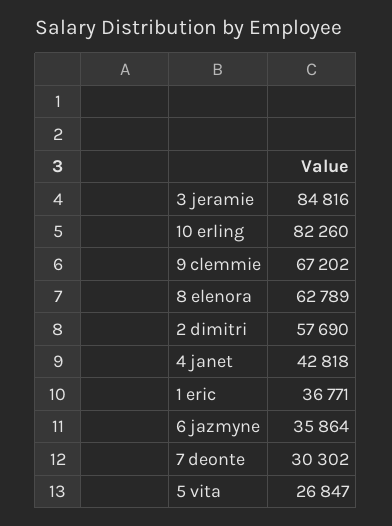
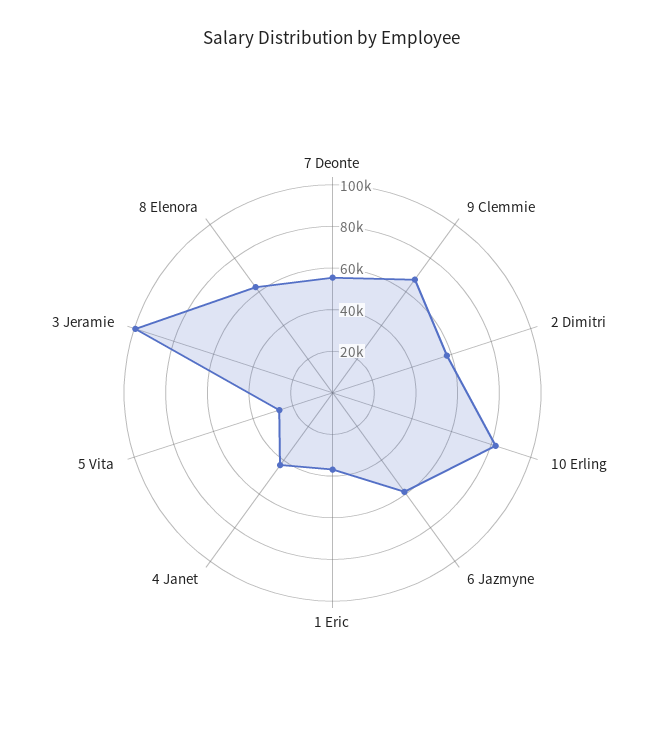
3 jeramie: 84816 -> 100000
6 jazmyne: 35864 -> 60000
7 deonte: 30302 -> 55000

